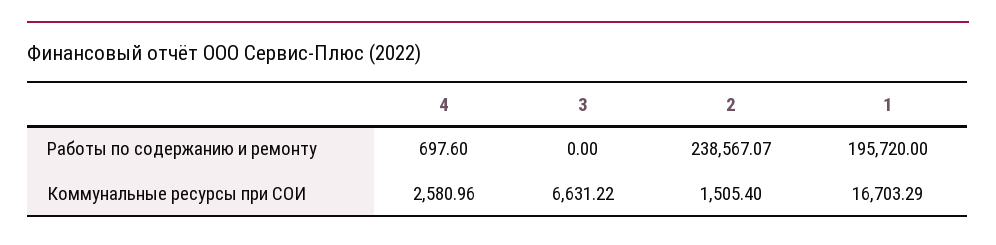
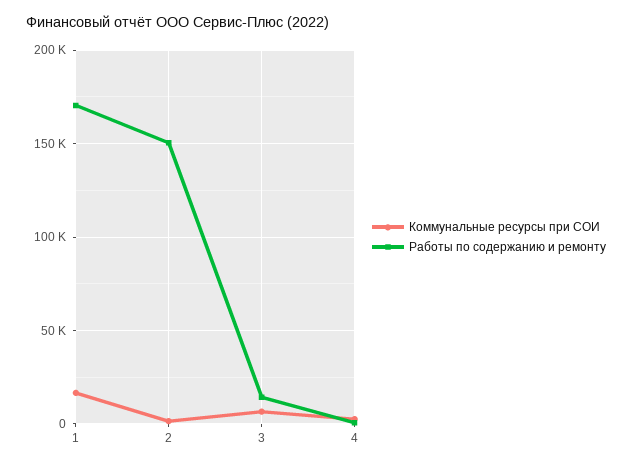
Работы по содержанию и ремонту, 3: 0 -> 15000
Работы по содержанию и ремонту, 2: 238567.07 -> 150000
Работы по содержанию и ремонту, 1: 195720 -> 170000

